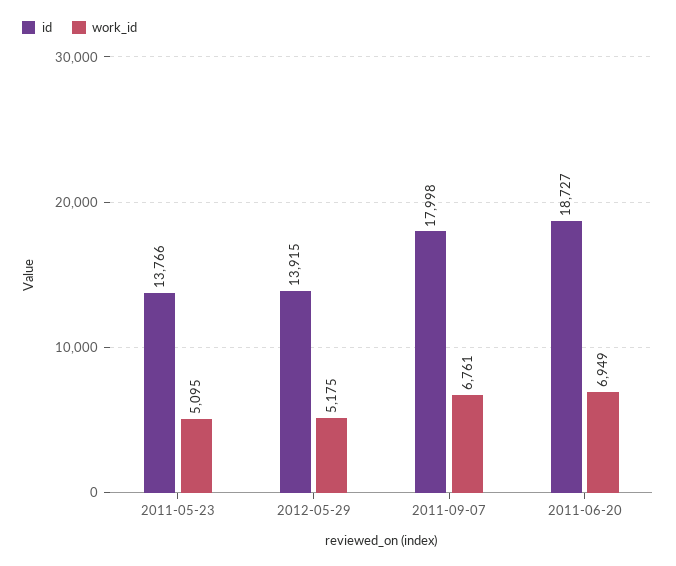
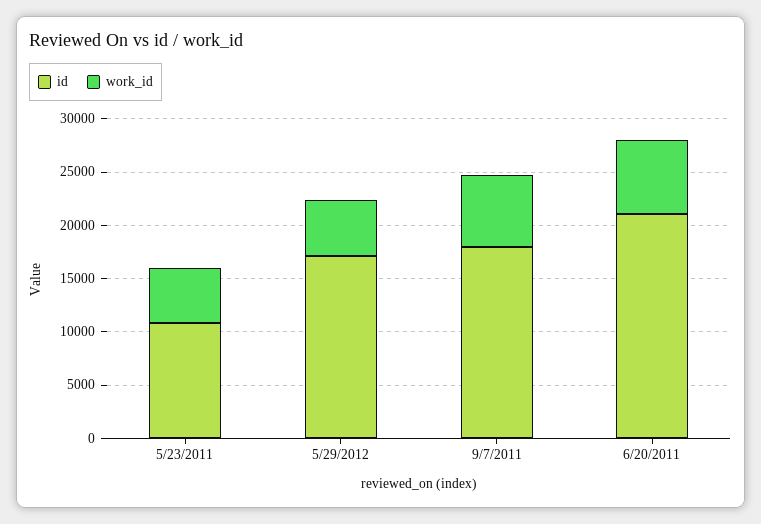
id, 2011-05-23: 13766 -> 11000
id, 2012-05-29: 13915 -> 17000
id, 2011-06-20: 18727 -> 21000

